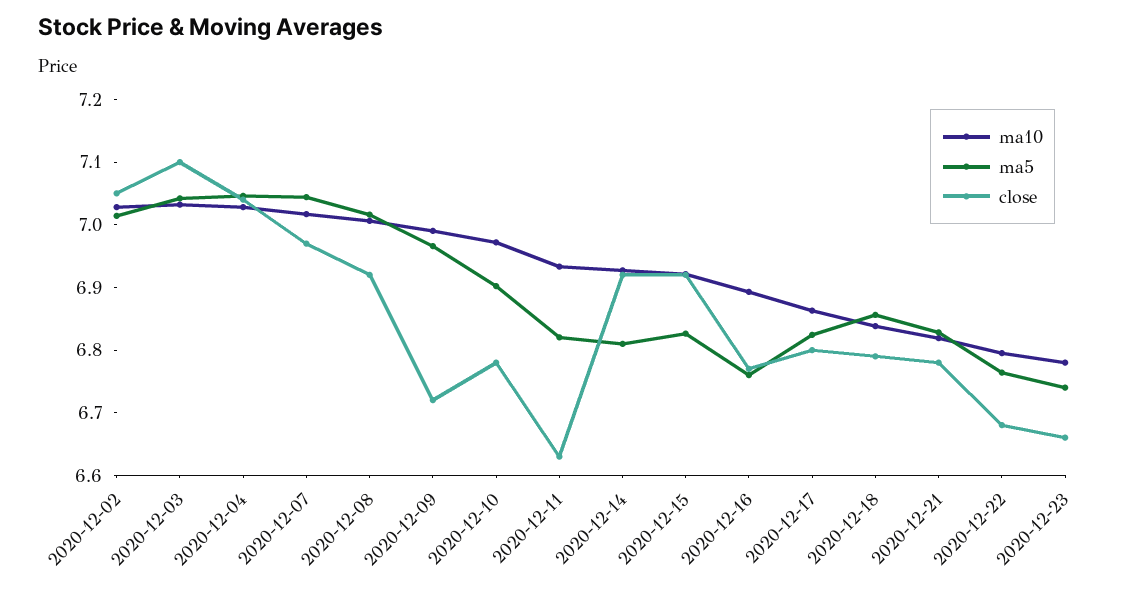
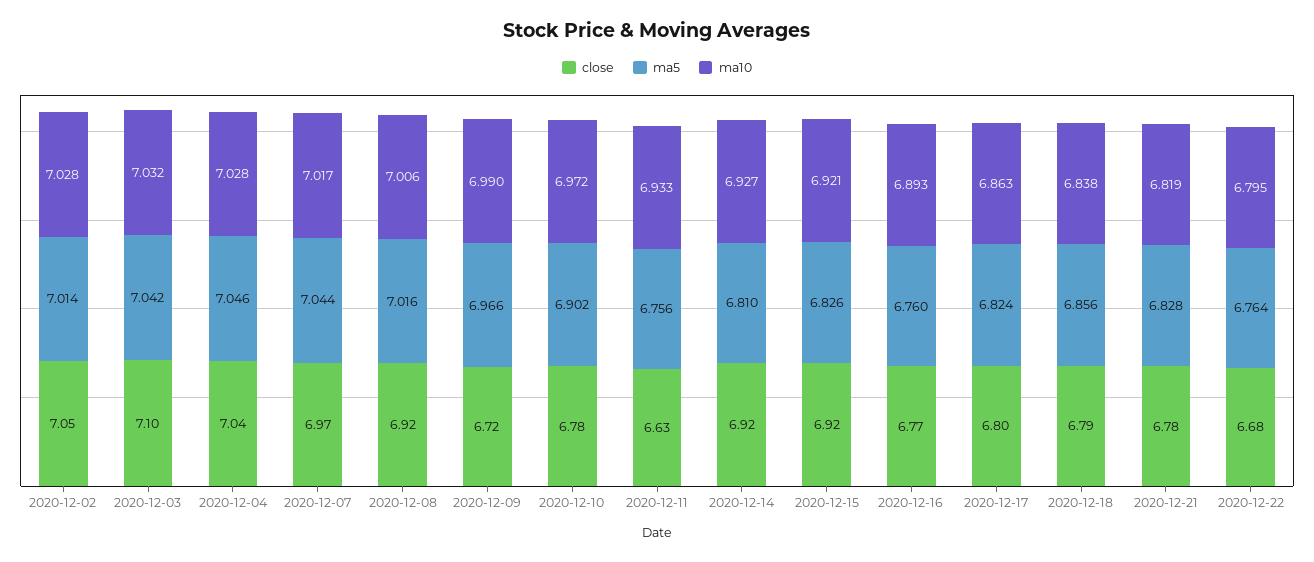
ma5, 2020-12-11: 6.82 -> 6.756
ma10, 2020-12-23: 6.78 -> none
ma5, 2020-12-23: 6.74 -> none
close, 2020-12-23: 6.66 -> none

